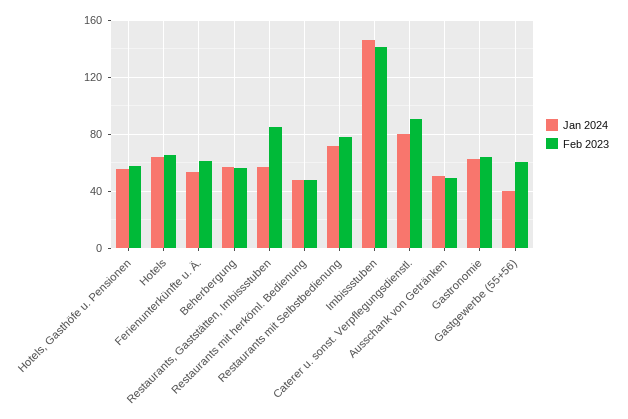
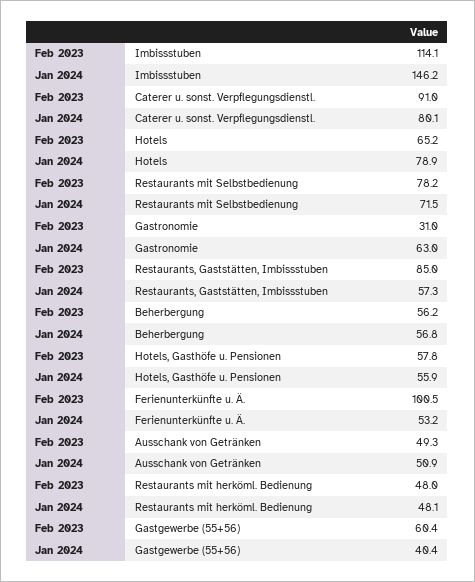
Jan 2024, Hotels: 65 -> 78.9
Feb 2023, Ferienunterkünfte u. Ä.: 60 -> 100.5
Feb 2023, Imbissstuben: 140 -> 114.1
Feb 2023, Gastronomie: 65 -> 31

